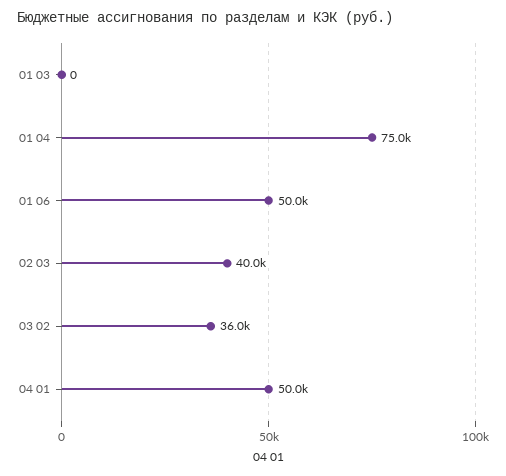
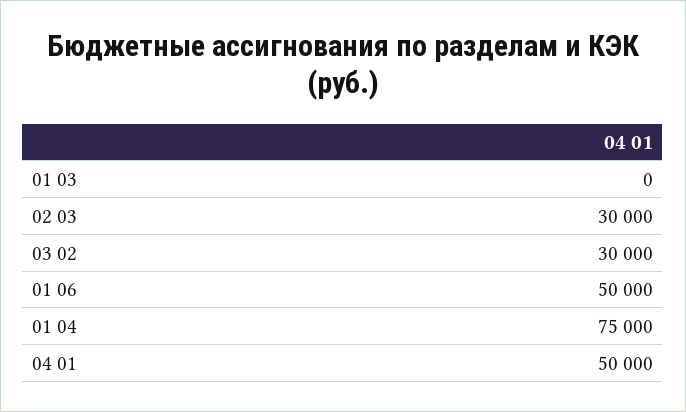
02 03: 40000 -> 30000
03 02: 36000 -> 30000

